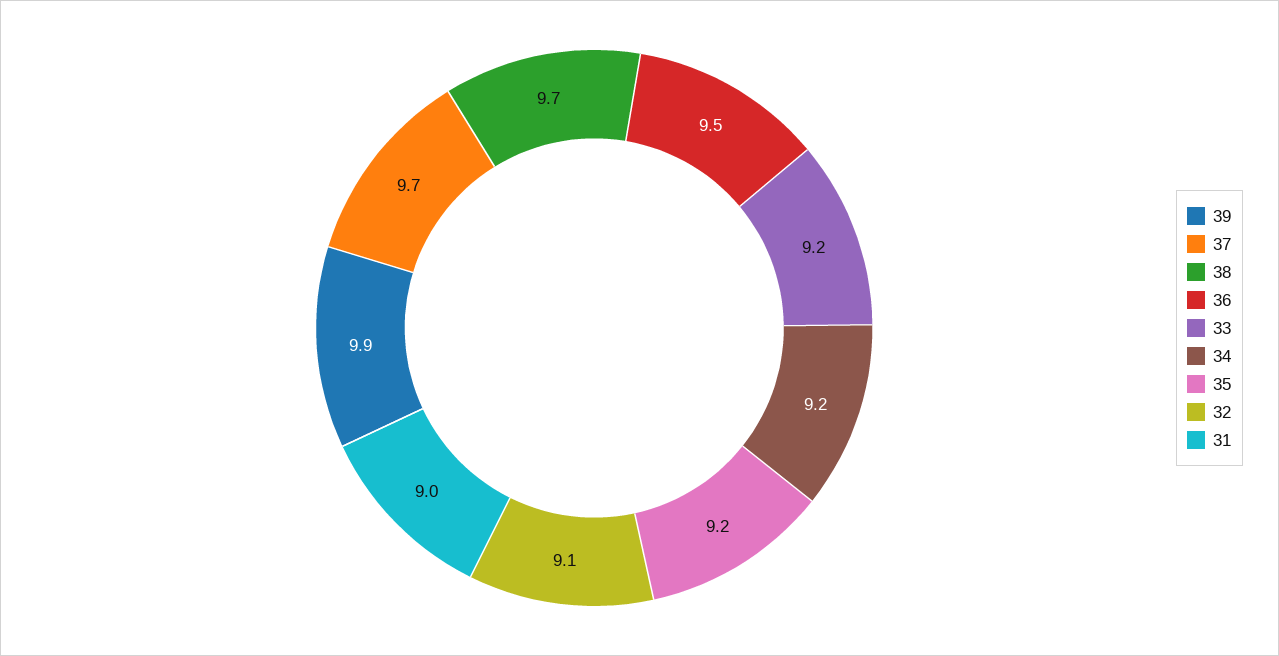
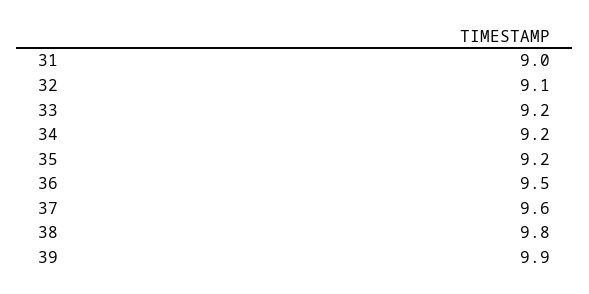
37: 9.7 -> 9.6
38: 9.7 -> 9.8

